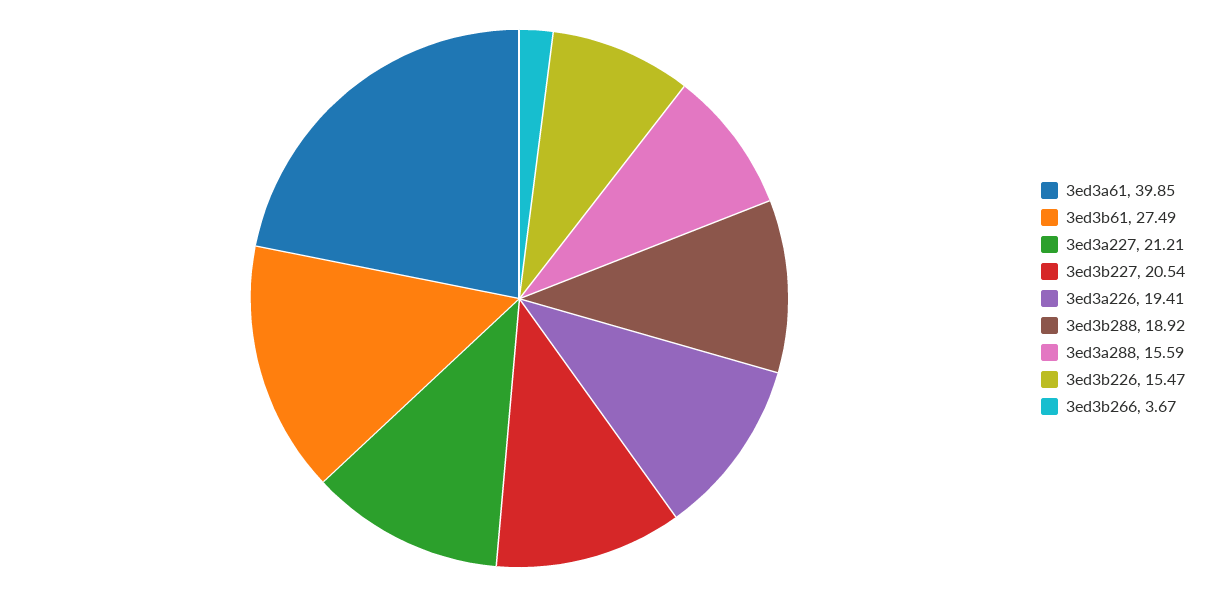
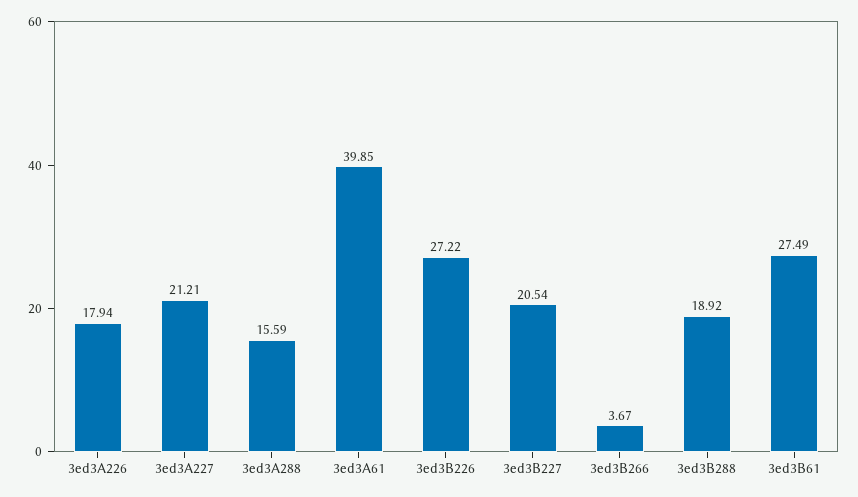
3ed3a226: 19.41 -> 17.94
3ed3b226: 15.47 -> 27.22

